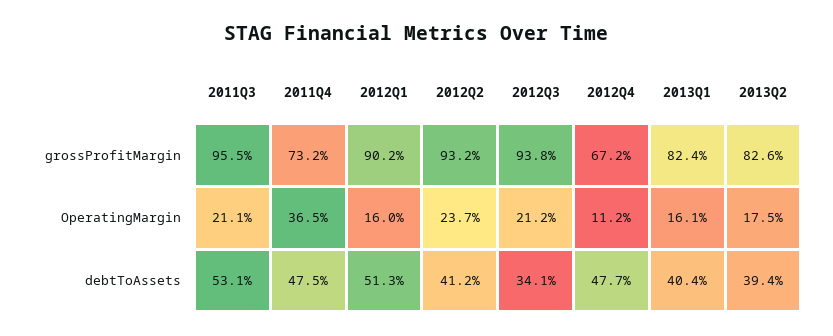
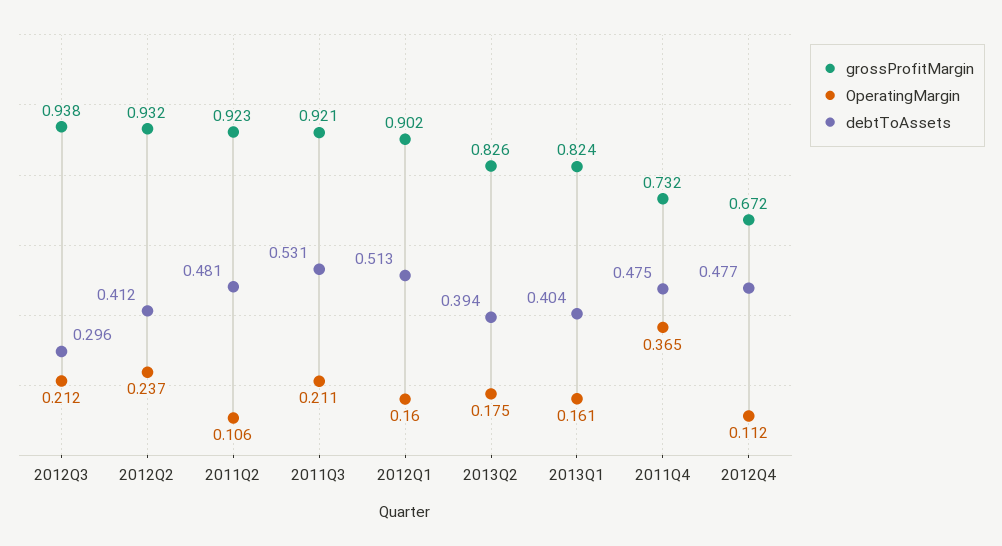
grossProfitMargin, 2011Q3: 0.955 -> 0.921
debtToAssets, 2012Q3: 0.341 -> 0.296
grossProfitMargin, 2011Q2: none -> 0.923
OperatingMargin, 2011Q2: none -> 0.106
debtToAssets, 2011Q2: none -> 0.481

